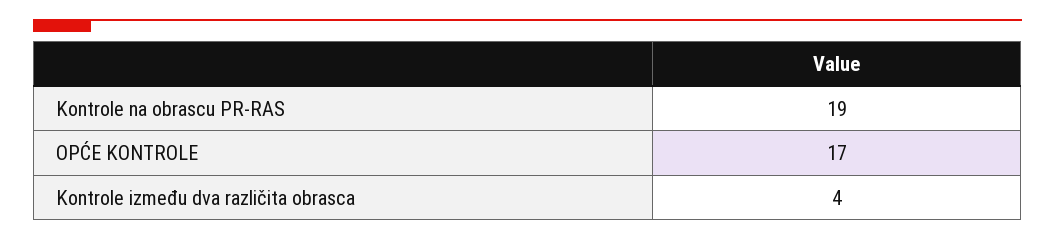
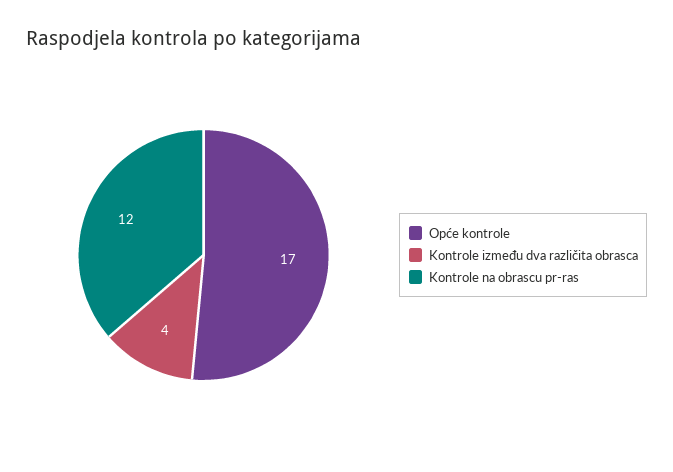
Kontrole na obrascu PR-RAS: 19 -> 12

